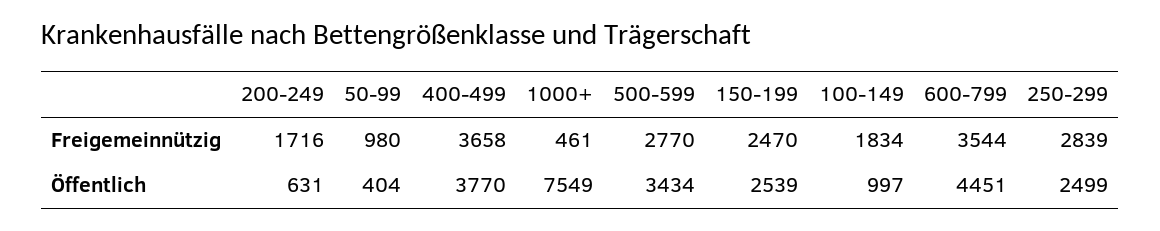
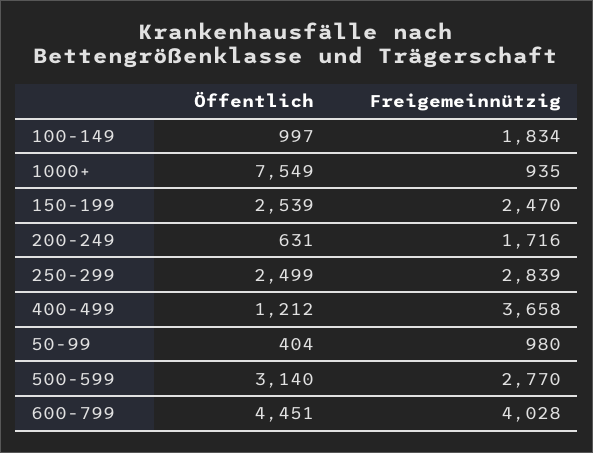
1000+, Freigemeinnützig: 461 -> 935
600-799, Freigemeinnützig: 3544 -> 4028
400-499, Öffentlich: 3770 -> 1212
500-599, Öffentlich: 3434 -> 3140

